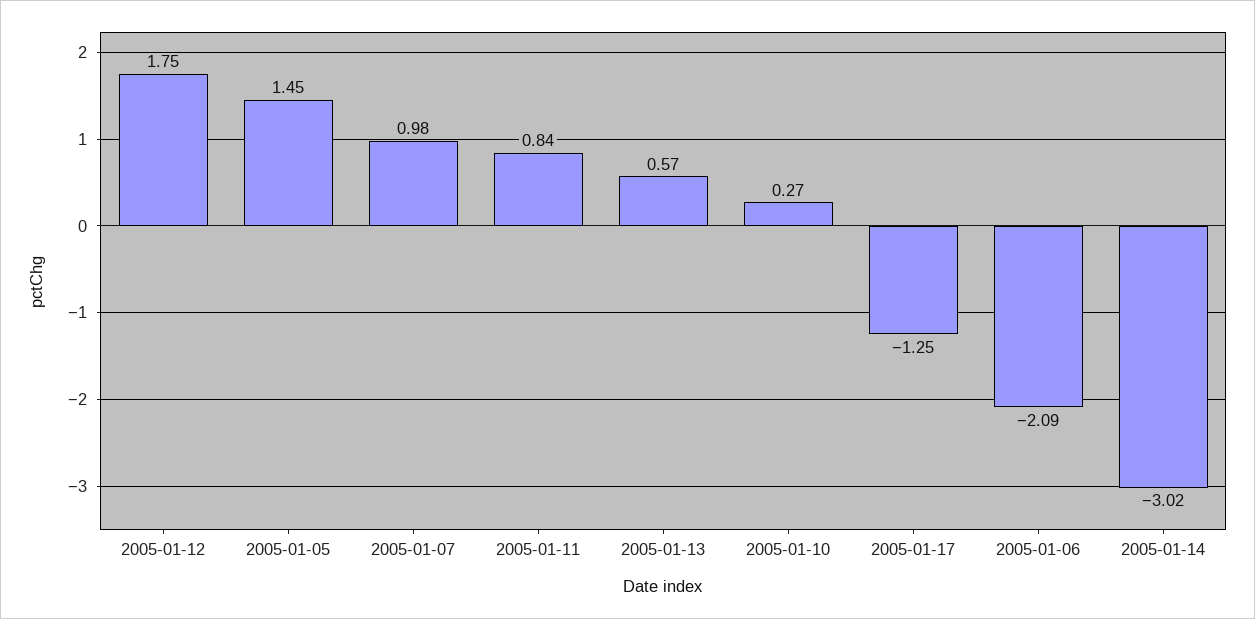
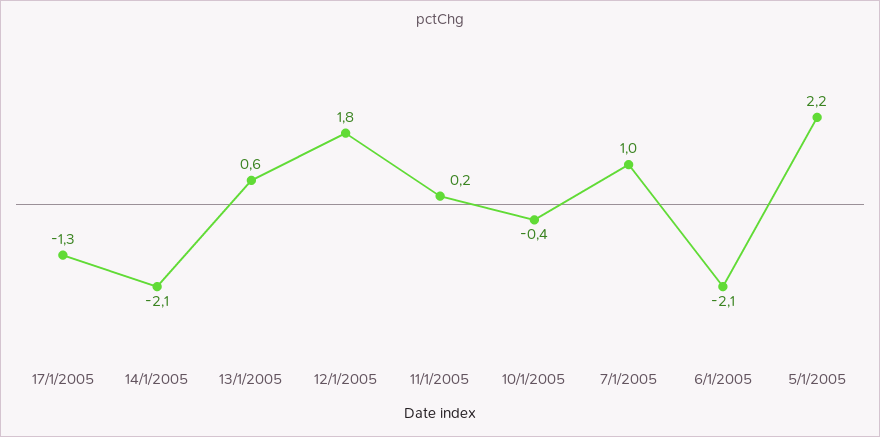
2005-01-05: 1.45 -> 2.2
2005-01-11: 0.84 -> 0.2
2005-01-10: 0.27 -> -0.4
2005-01-14: -3.02 -> -2.1

